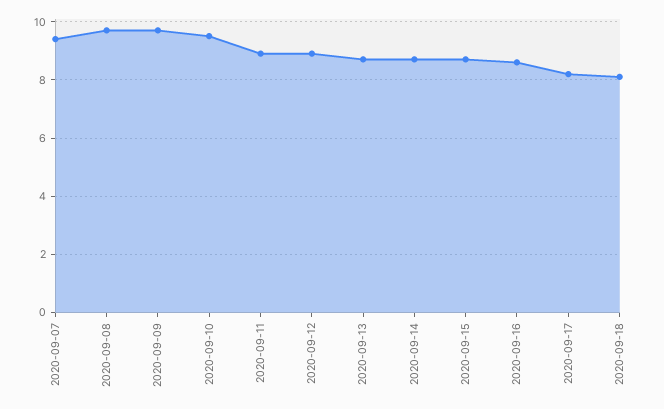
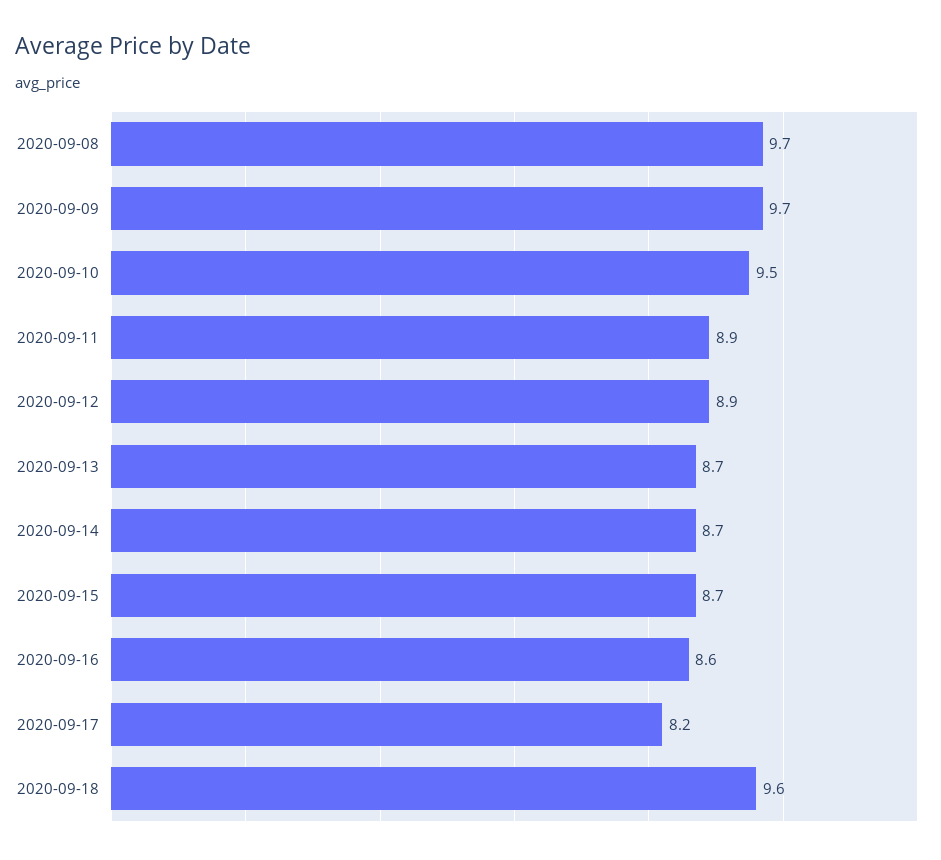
2020-09-07: 9.5 -> none
2020-09-18: 8 -> 9.6

